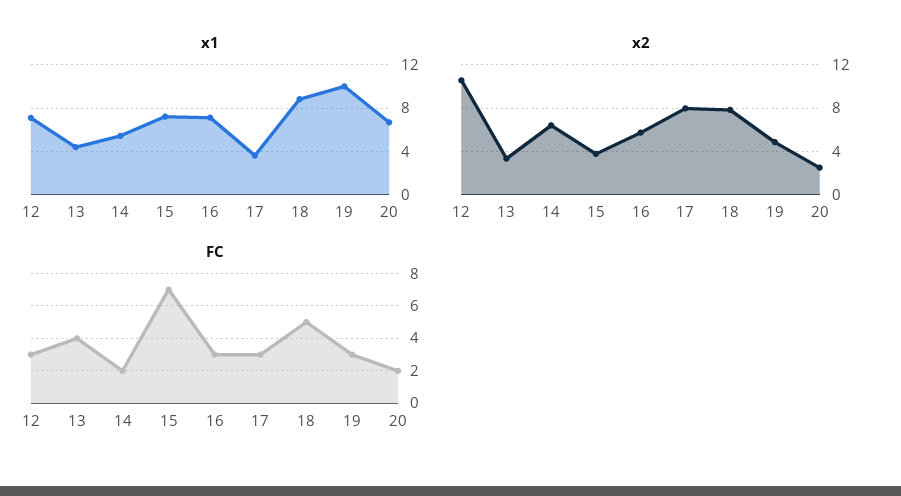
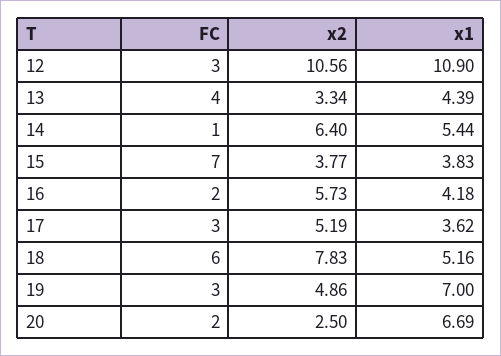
x1, 12: 7 -> 10.9
x1, 15: 7 -> 3.83
x1, 16: 7 -> 4.18
x1, 18: 9 -> 5.16
x1, 19: 10 -> 7
x2, 17: 8 -> 5.19
FC, 14: 2 -> 1
FC, 16: 3 -> 2
FC, 18: 5 -> 6

